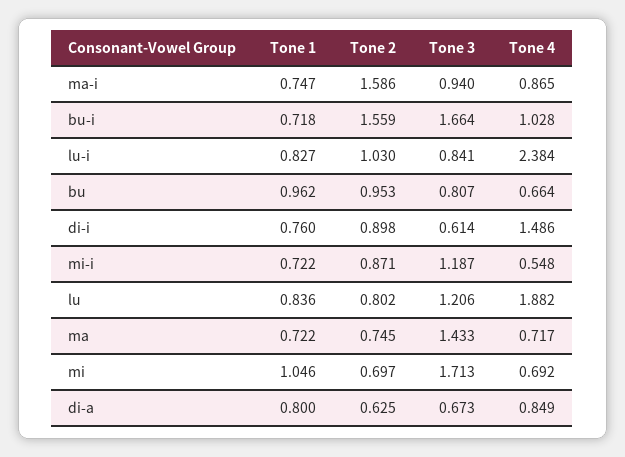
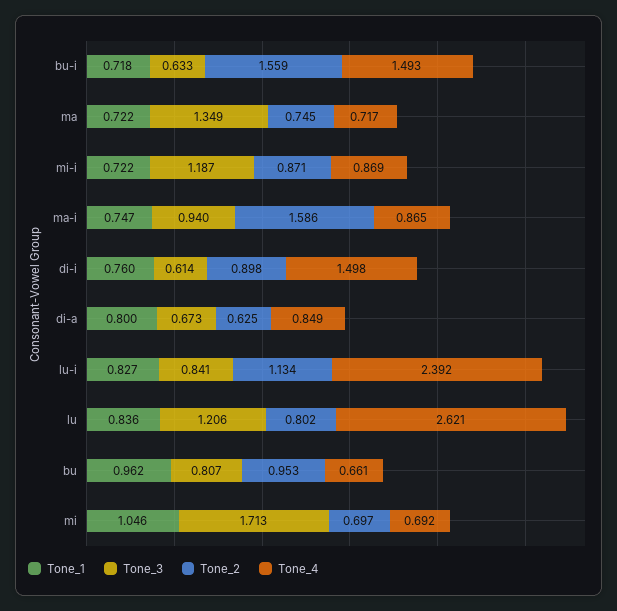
Tone 3, bu-i: 1.664 -> 0.633
Tone 4, bu-i: 1.028 -> 1.493
Tone 2, lu-i: 1.03 -> 1.134
Tone 4, lu-i: 2.384 -> 2.392
Tone 4, bu: 0.664 -> 0.661
Tone 4, di-i: 1.486 -> 1.498
Tone 4, mi-i: 0.548 -> 0.869
Tone 4, lu: 1.882 -> 2.621
Tone 3, ma: 1.433 -> 1.349

